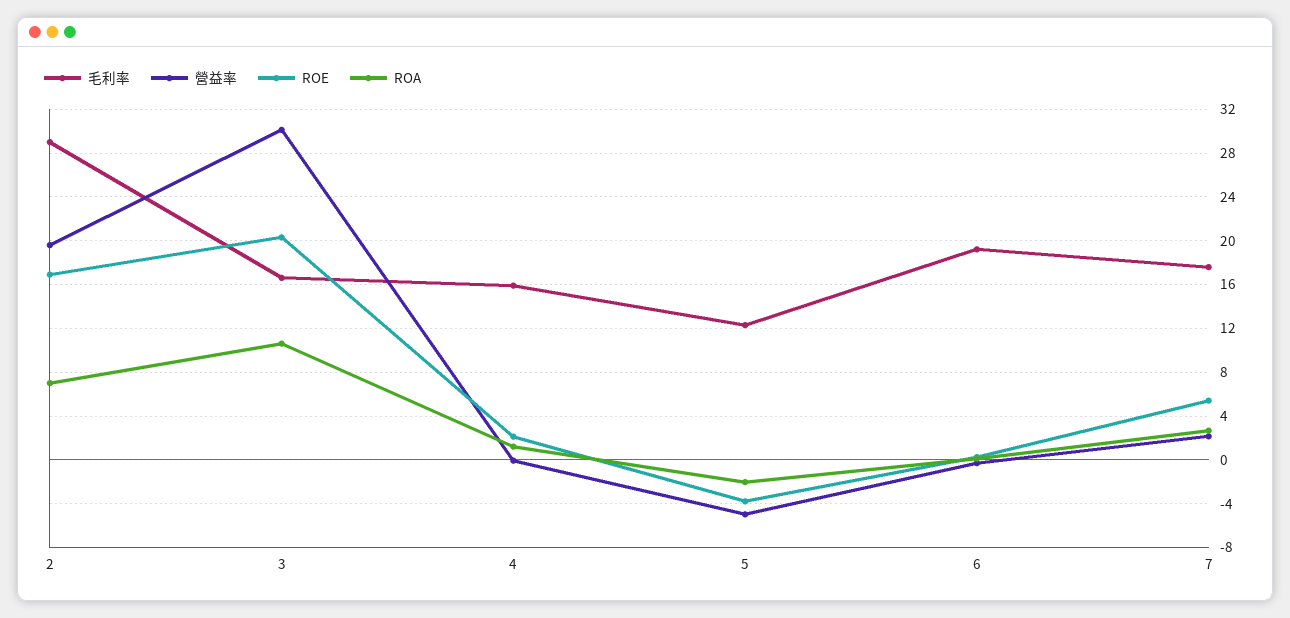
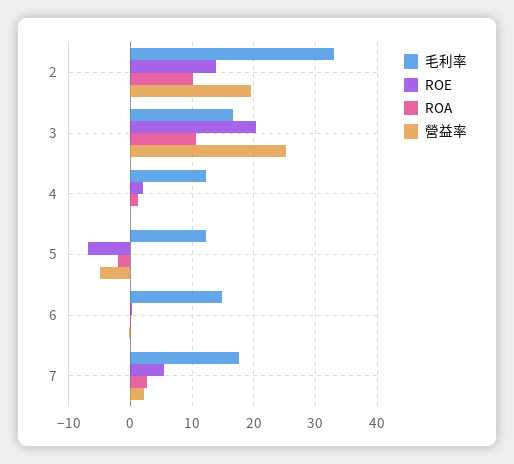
毛利率, 2: 29 -> 33
ROE, 2: 17 -> 14
ROA, 2: 7 -> 10
營益率, 3: 30 -> 25
毛利率, 4: 16 -> 12
ROE, 5: -4 -> -7
毛利率, 6: 19 -> 15

